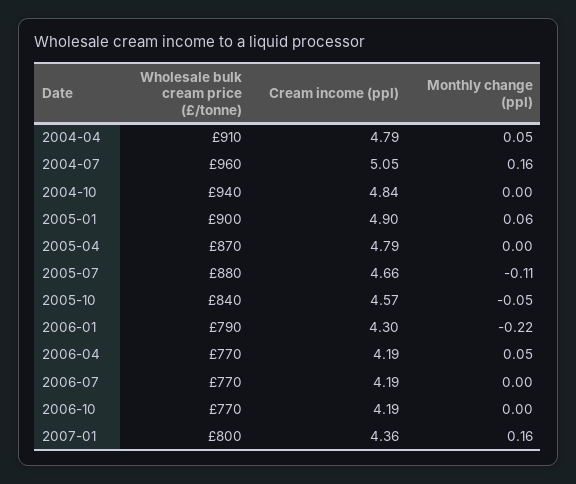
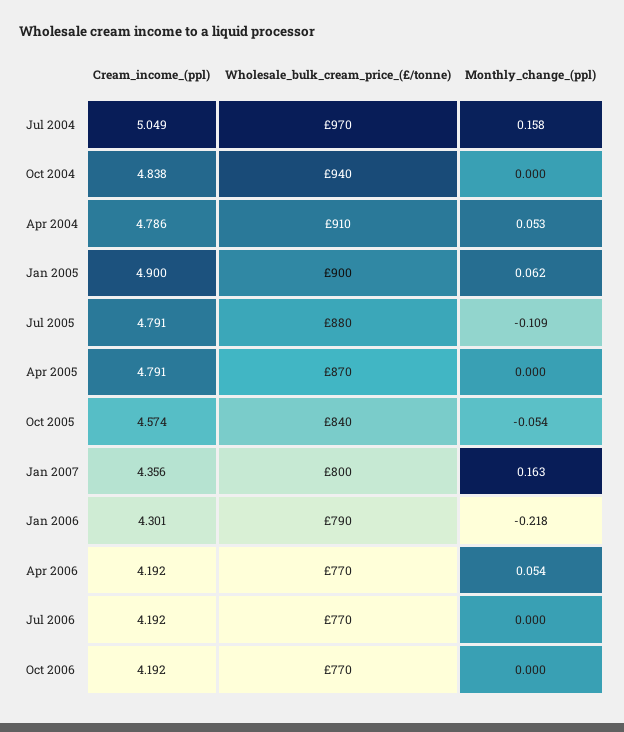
Wholesale bulk cream price (£/tonne), 2004-07: 960 -> 970
Cream income (ppl), 2005-07: 4.66 -> 4.791

